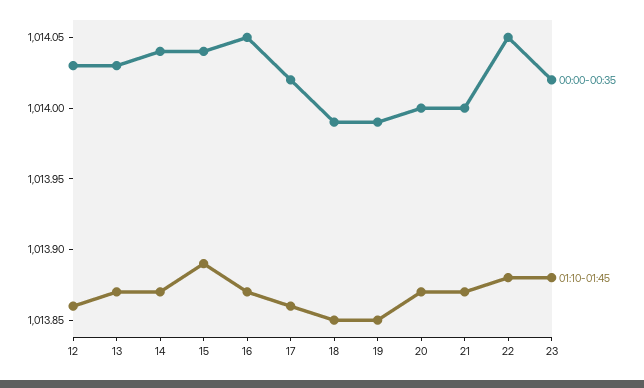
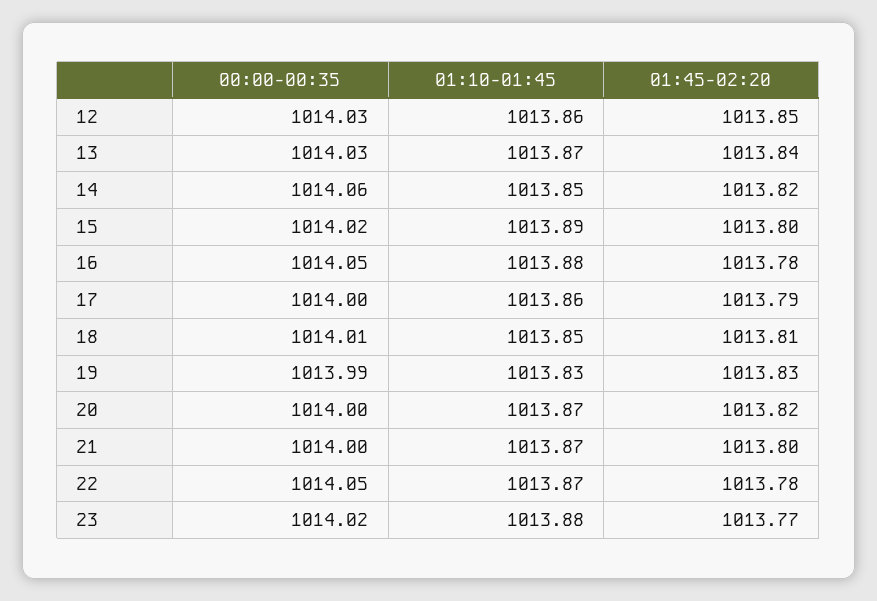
00:00-00:35, 14: 1014.04 -> 1014.06
01:10-01:45, 14: 1013.87 -> 1013.85
00:00-00:35, 15: 1014.04 -> 1014.02
01:10-01:45, 16: 1013.87 -> 1013.88
00:00-00:35, 17: 1014.02 -> 1014
00:00-00:35, 18: 1013.99 -> 1014.01
01:10-01:45, 19: 1013.85 -> 1013.83
01:10-01:45, 22: 1013.88 -> 1013.87
01:45-02:20, 12: none -> 1013.85
01:45-02:20, 13: none -> 1013.84
01:45-02:20, 14: none -> 1013.82
01:45-02:20, 15: none -> 1013.8
01:45-02:20, 16: none -> 1013.78
01:45-02:20, 17: none -> 1013.79
01:45-02:20, 18: none -> 1013.81
01:45-02:20, 19: none -> 1013.83
01:45-02:20, 20: none -> 1013.82
01:45-02:20, 21: none -> 1013.8
01:45-02:20, 22: none -> 1013.78
01:45-02:20, 23: none -> 1013.77

